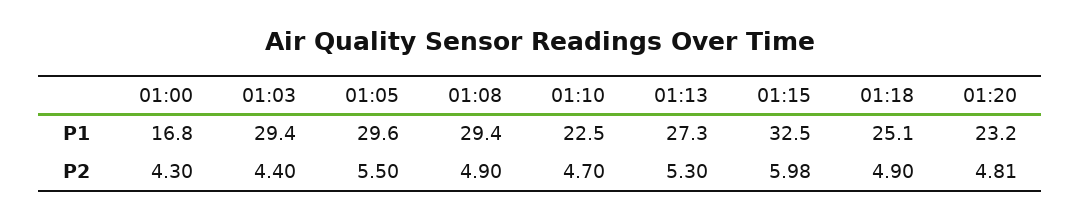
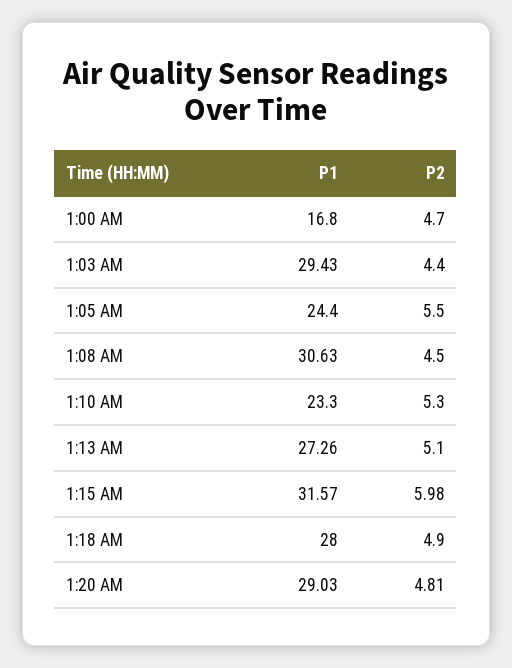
01:05, P1: 29.6 -> 24.4
01:08, P1: 29.4 -> 30.63
01:10, P1: 22.5 -> 23.3
01:15, P1: 32.5 -> 31.57
01:18, P1: 25.1 -> 28
01:20, P1: 23.2 -> 29.03
01:00, P2: 4.3 -> 4.7
01:08, P2: 4.9 -> 4.5
01:10, P2: 4.7 -> 5.3
01:13, P2: 5.3 -> 5.1

